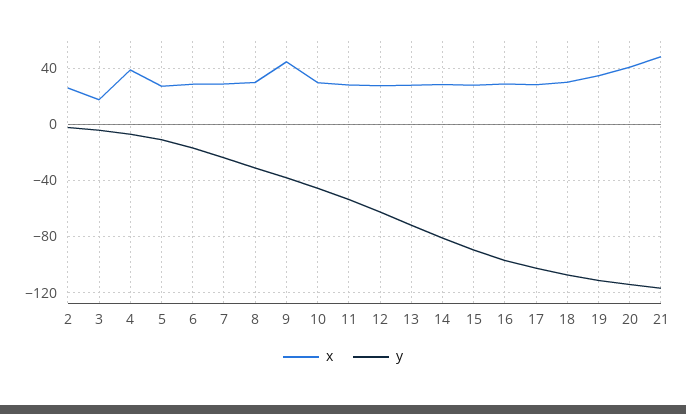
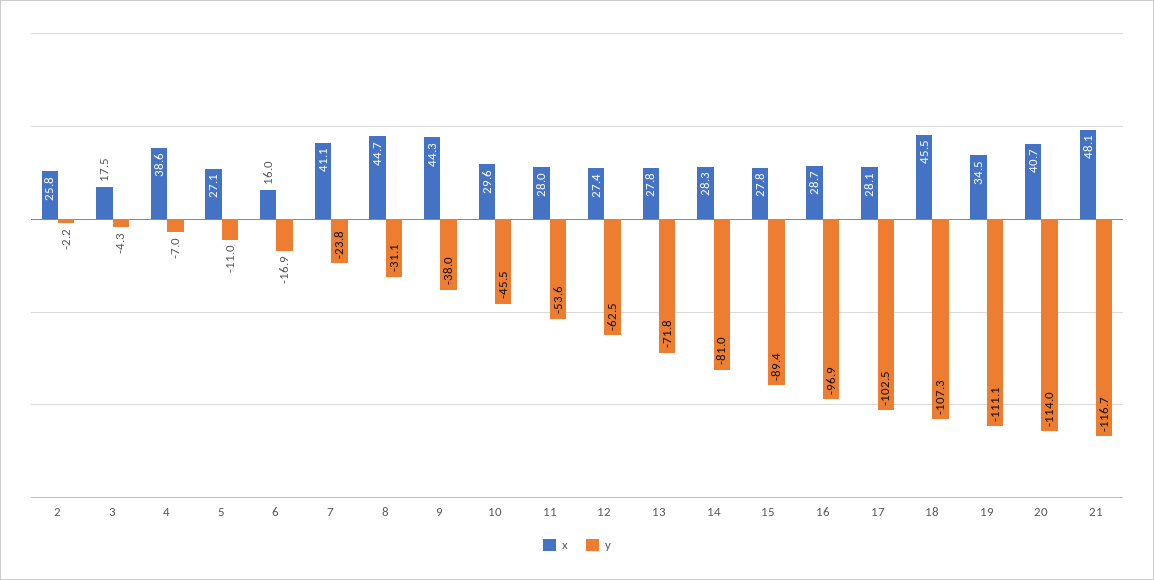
x, 6: 30 -> 16
x, 7: 30 -> 41.1
x, 8: 30 -> 44.7
x, 18: 30 -> 45.5

